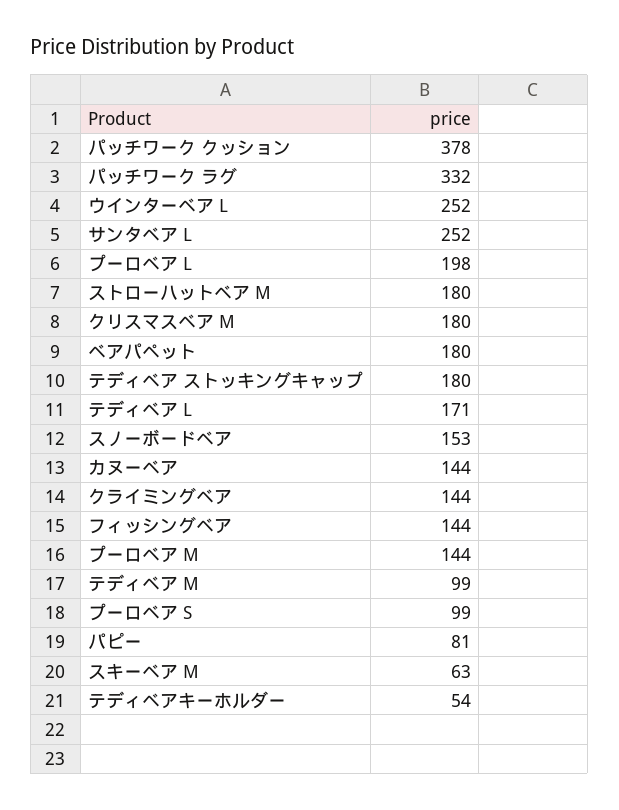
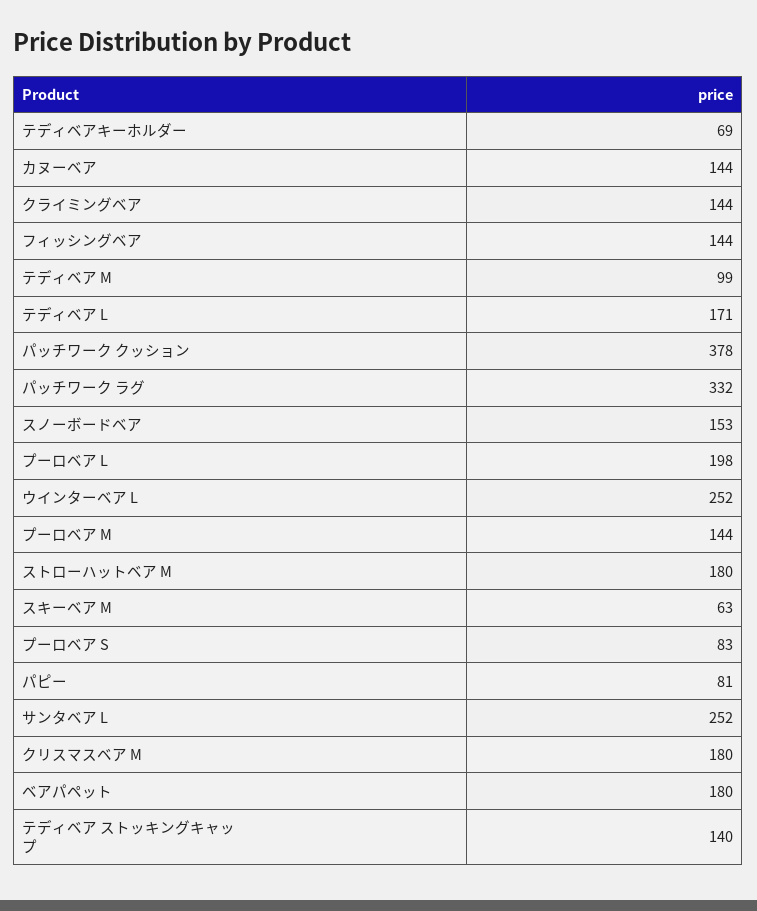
テディベア ストッキングキャップ: 180 -> 140
プーロベア S: 99 -> 83
テディベアキーホルダー: 54 -> 69

